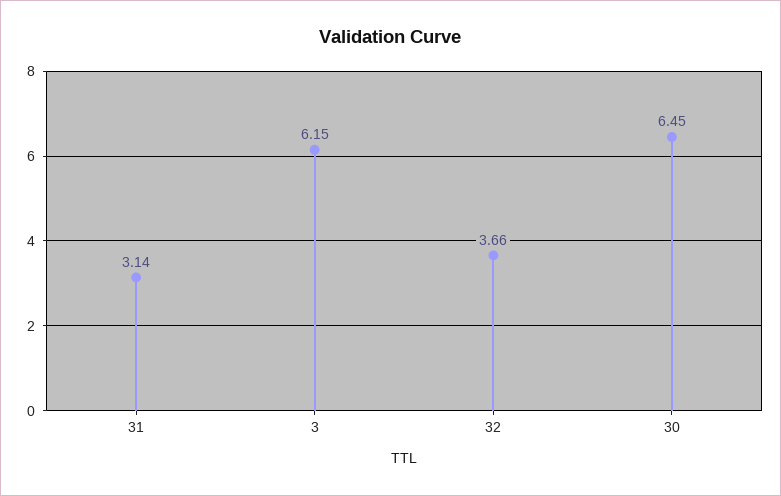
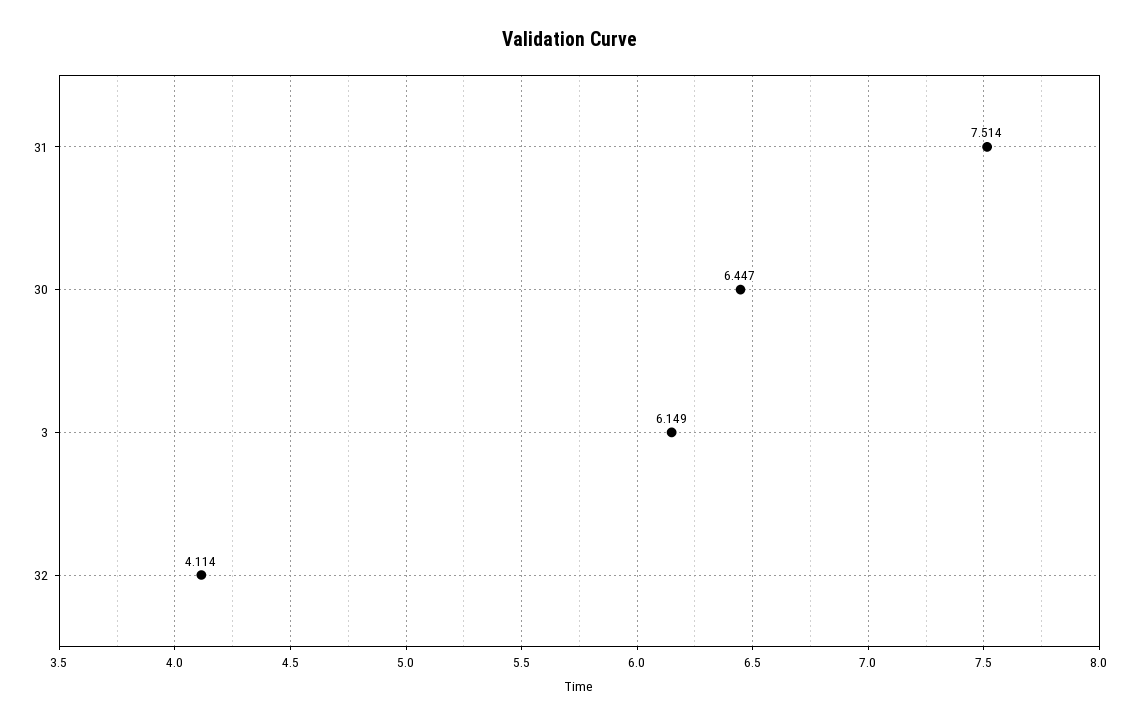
31: 3.14 -> 7.514
32: 3.66 -> 4.114

